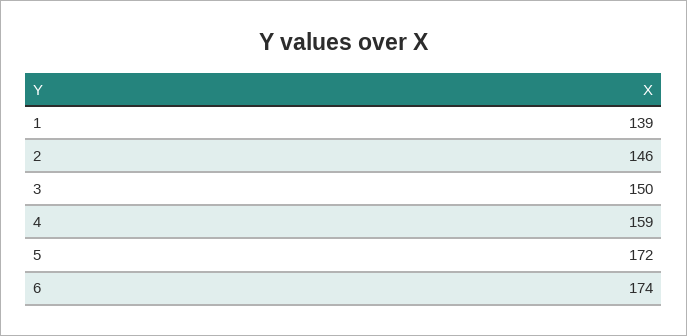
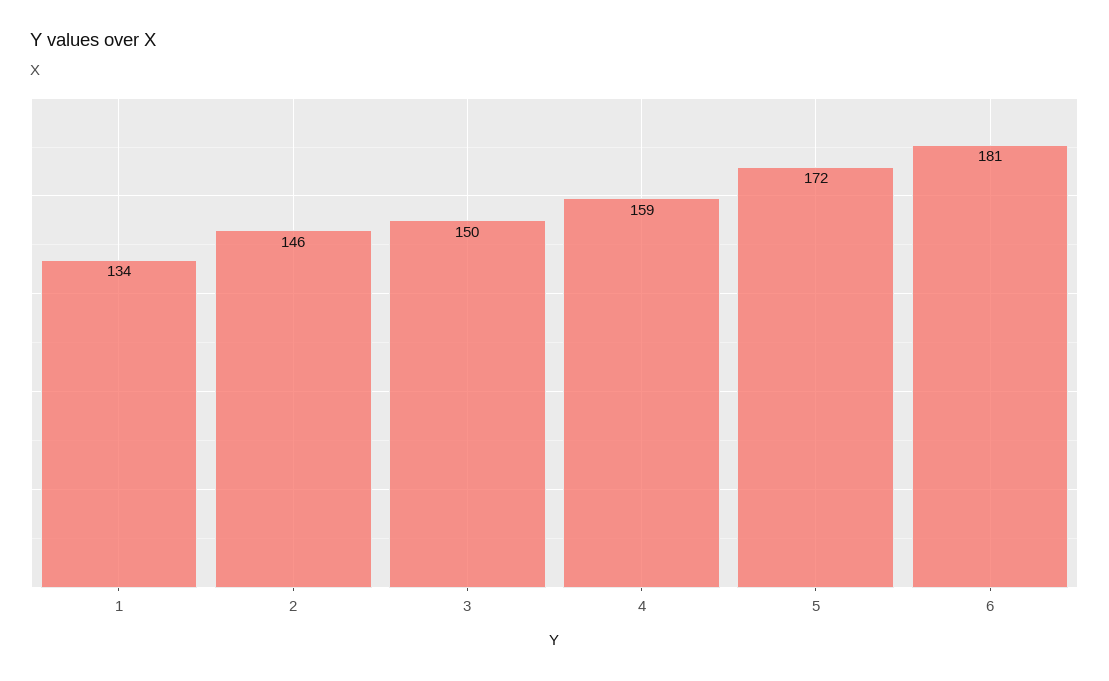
1: 139 -> 134
6: 174 -> 181

